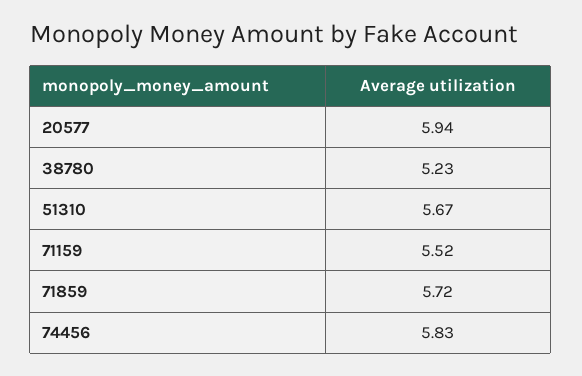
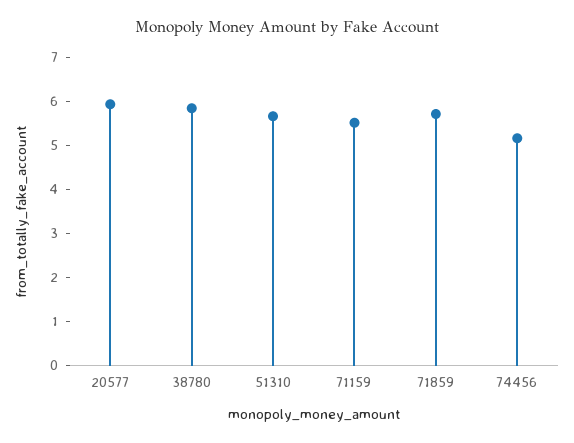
38780: 5.23 -> 5.8
74456: 5.83 -> 5.2

